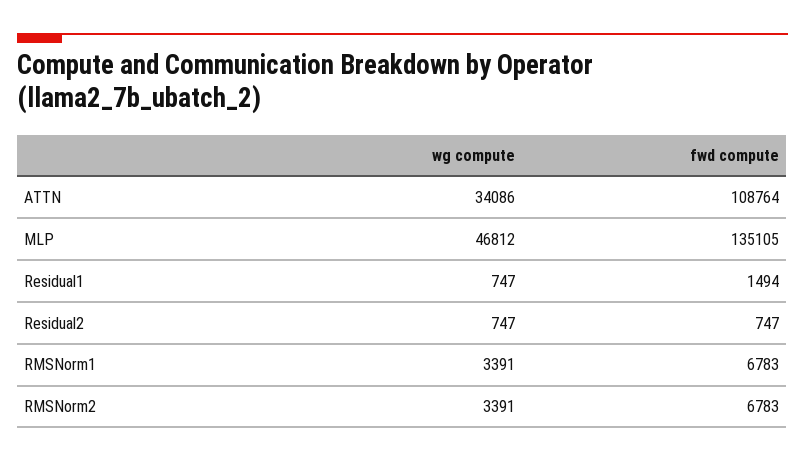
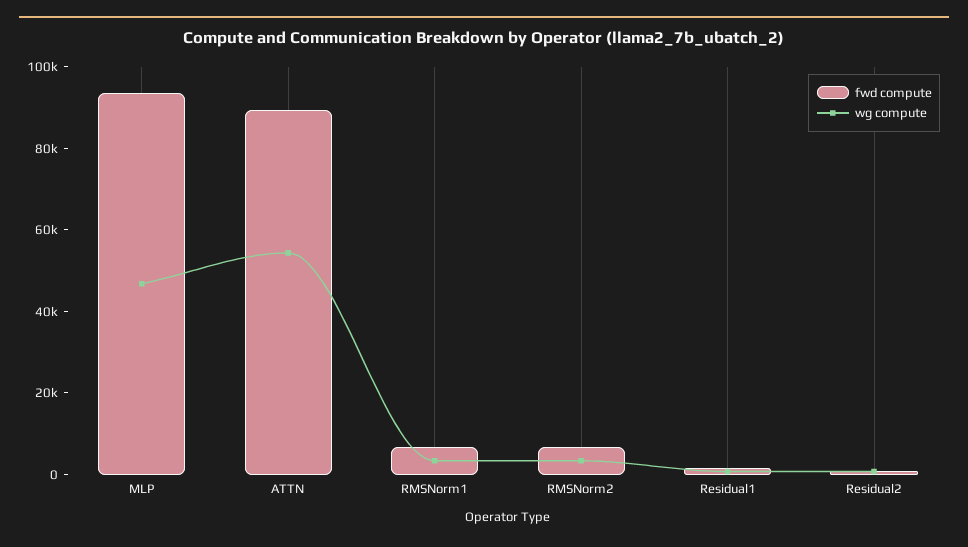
wg compute, ATTN: 34086 -> 55000
fwd compute, ATTN: 108764 -> 90000
fwd compute, MLP: 135105 -> 95000

